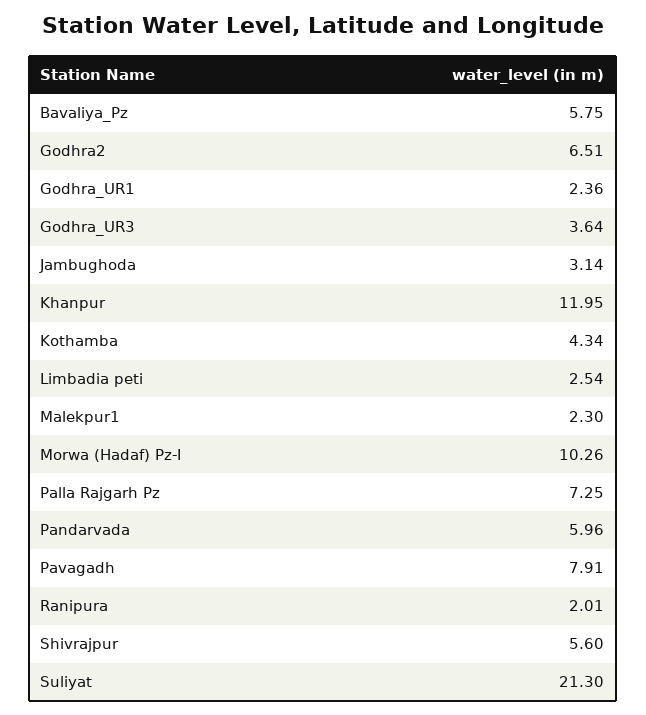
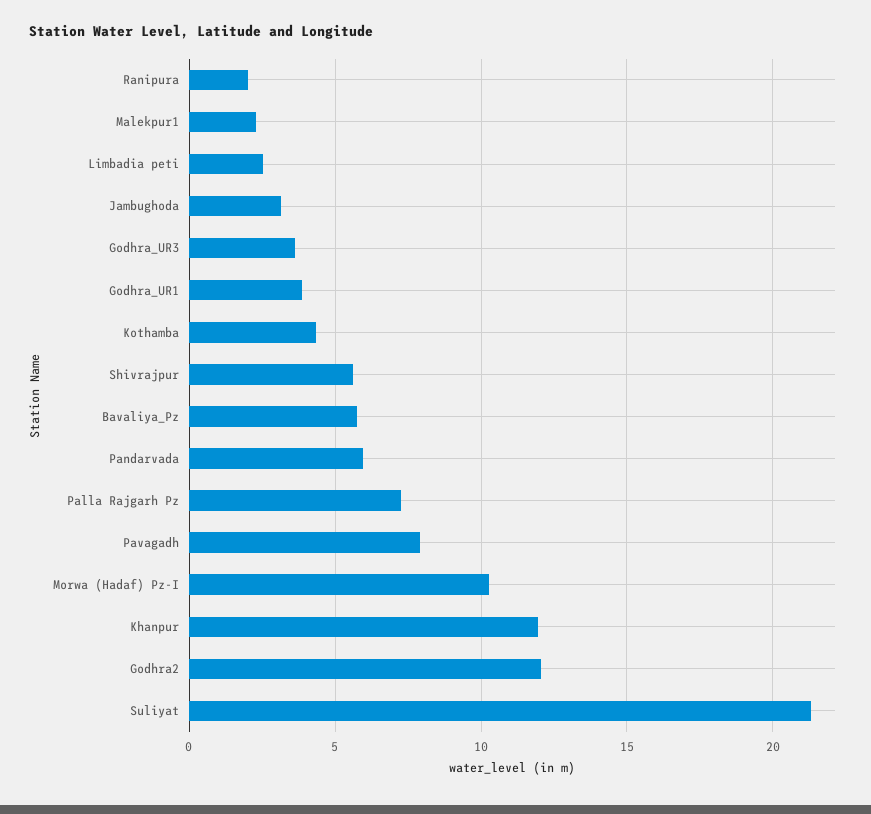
Godhra2: 6.51 -> 12
Godhra_UR1: 2.36 -> 4

